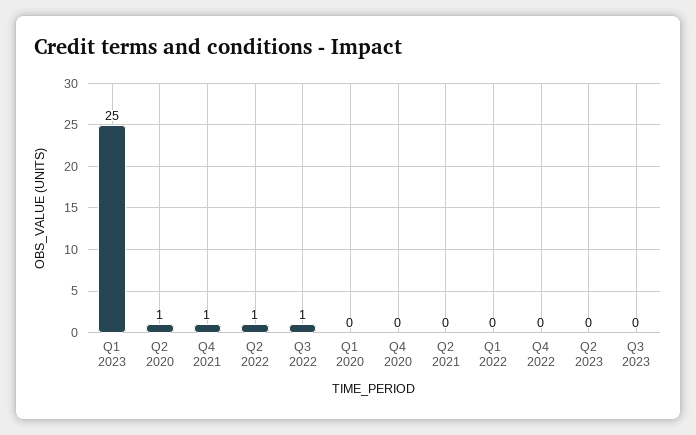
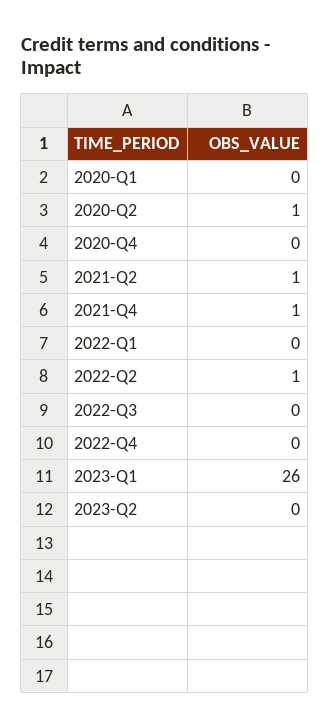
Q1 2023: 25 -> 26
Q3 2022: 1 -> 0
Q2 2021: 0 -> 1
Q3 2023: 0 -> none

